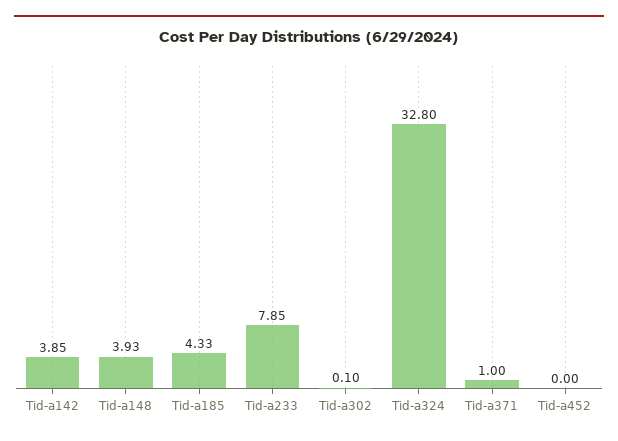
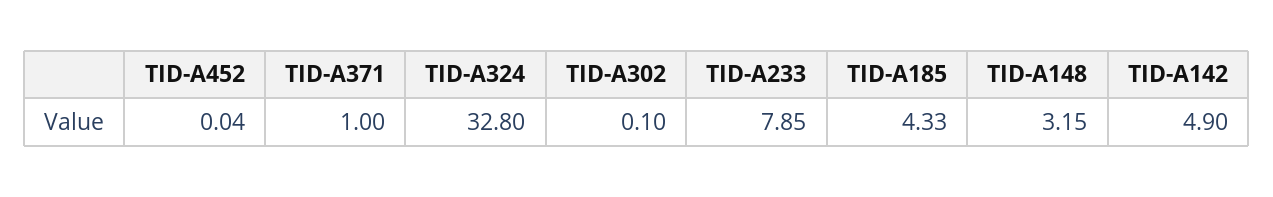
Tid-a142: 3.85 -> 4.9
Tid-a148: 3.93 -> 3.15
Tid-a452: 0 -> 0.04

